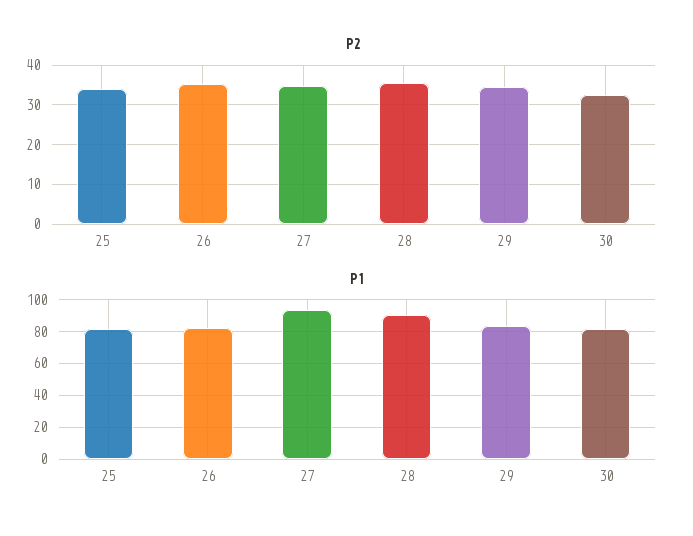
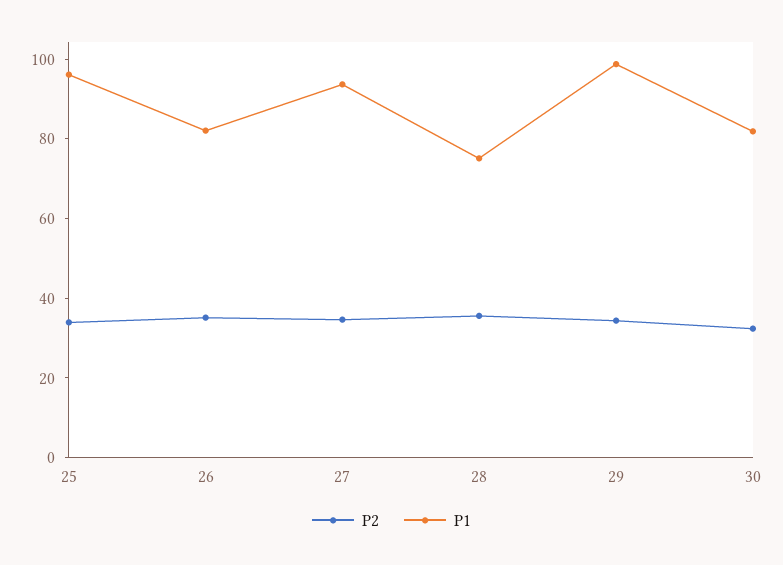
P1, 25: 80 -> 95
P1, 28: 90 -> 75
P1, 29: 85 -> 100

